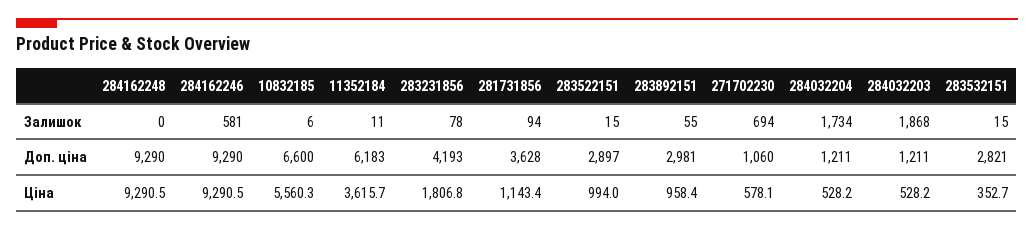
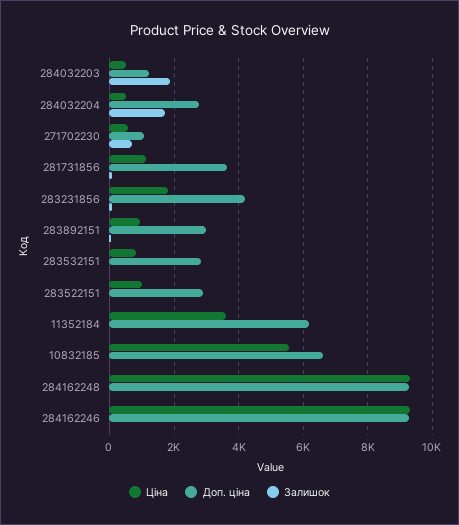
Залишок, 284162246: 581 -> 0
Доп. ціна, 284032204: 1211 -> 2800
Ціна, 283532151: 352.7 -> 800

